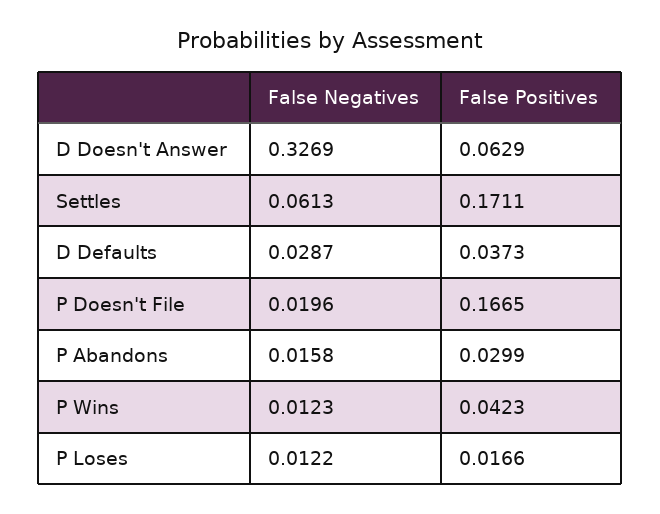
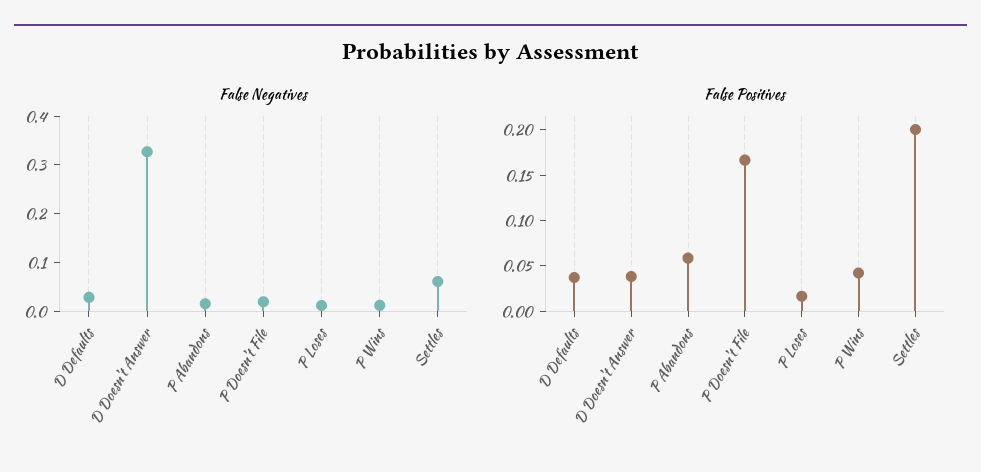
False Positives, D Doesn't Answer: 0.0629 -> 0.04
False Positives, Settles: 0.1711 -> 0.2
False Positives, P Abandons: 0.0299 -> 0.06

